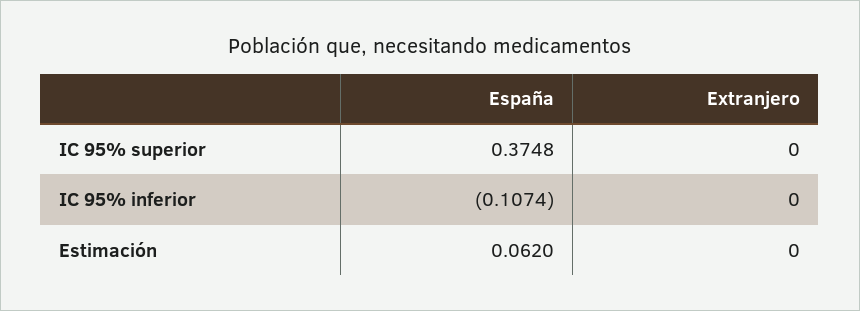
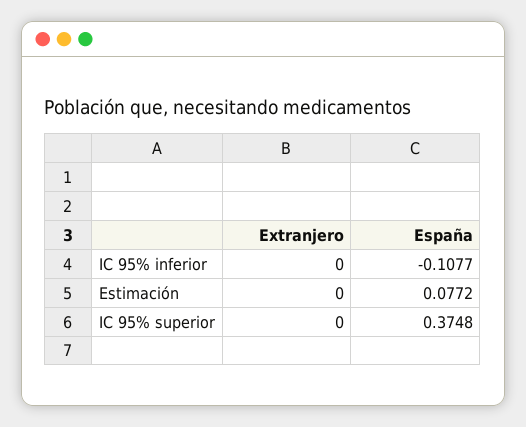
España, IC 95% inferior: -0.1074 -> -0.1077
España, Estimación: 0.062 -> 0.0772

